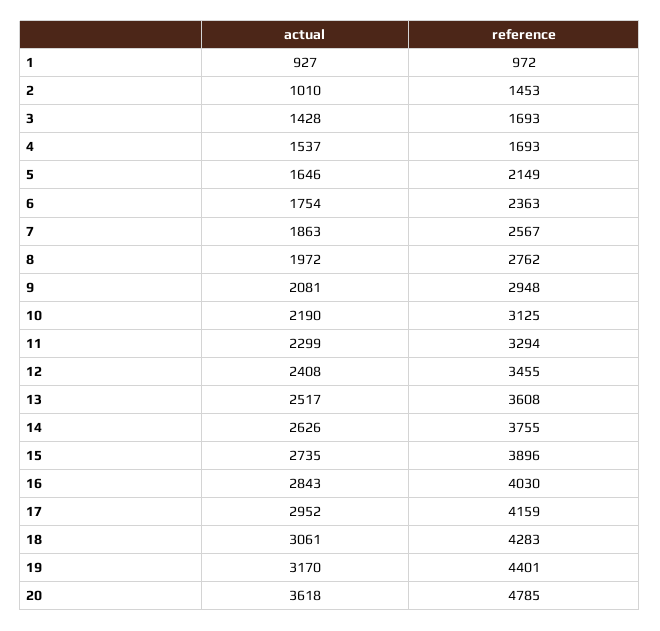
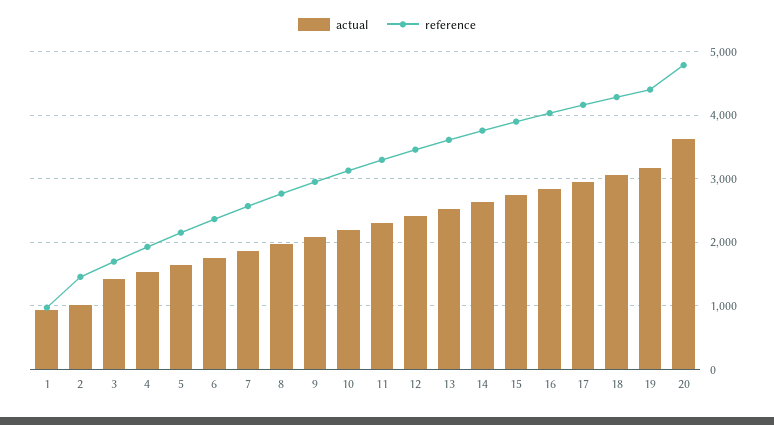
reference, 4: 1693 -> 1900

